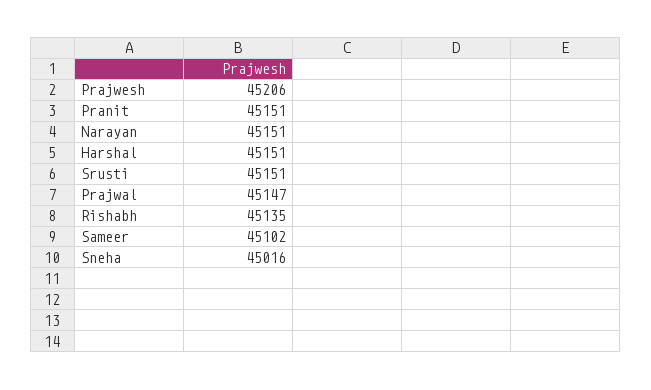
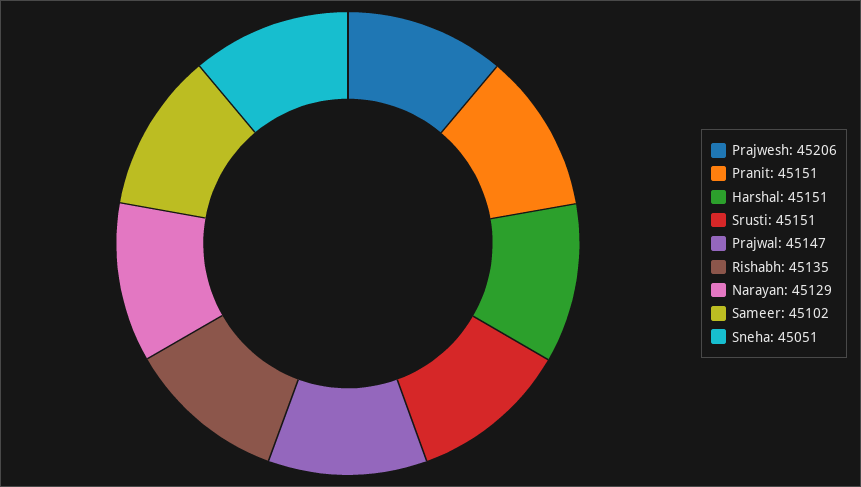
Narayan: 45151 -> 45129
Sneha: 45016 -> 45051

